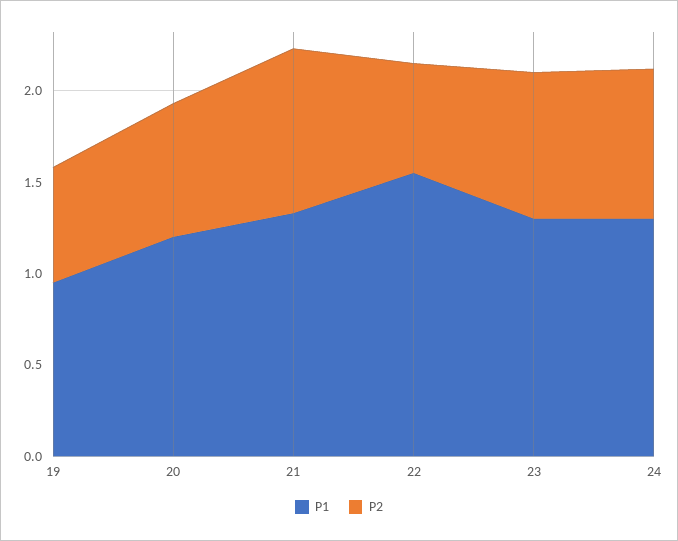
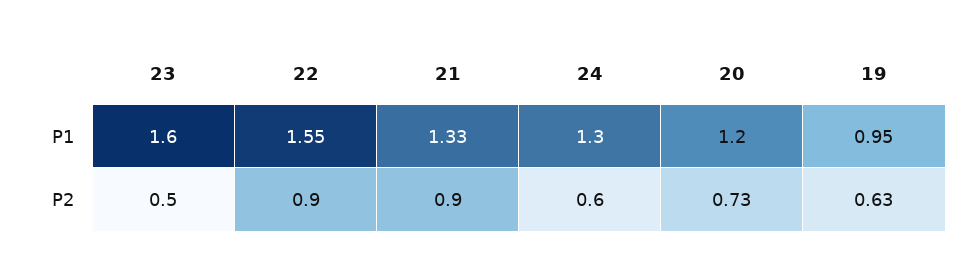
P2, 22: 0.6 -> 0.9
P1, 23: 1.3 -> 1.6
P2, 23: 0.8 -> 0.5
P2, 24: 0.8 -> 0.6

